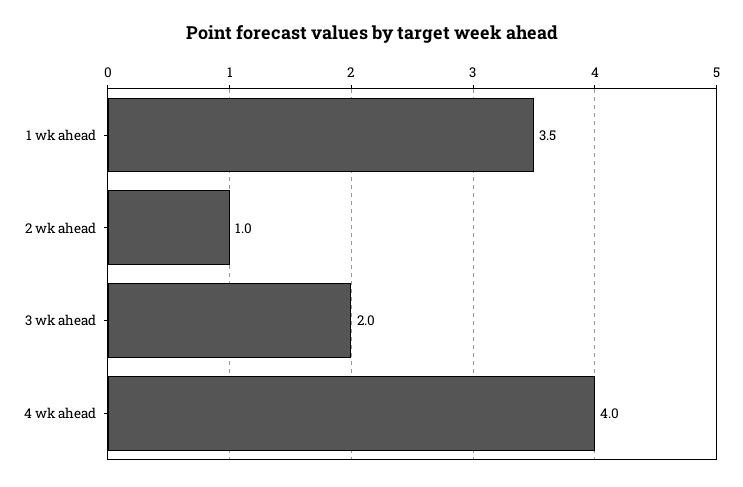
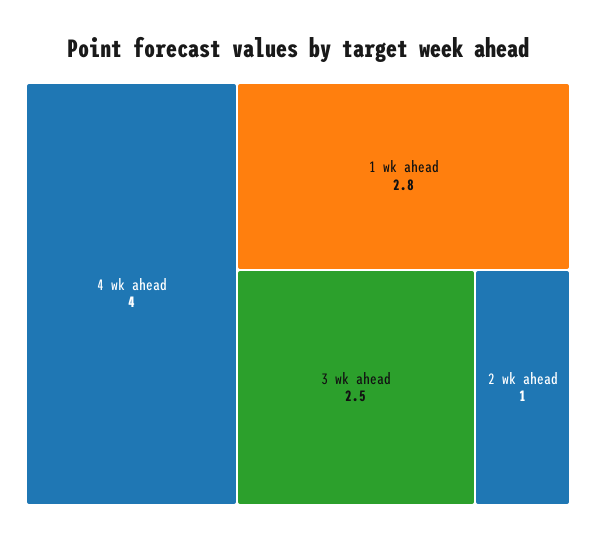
1 wk ahead: 3.5 -> 2.8
3 wk ahead: 2 -> 2.5

